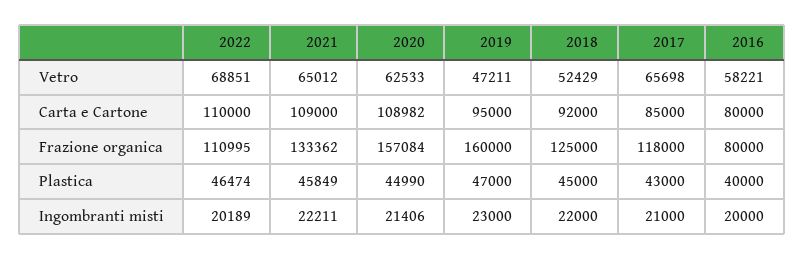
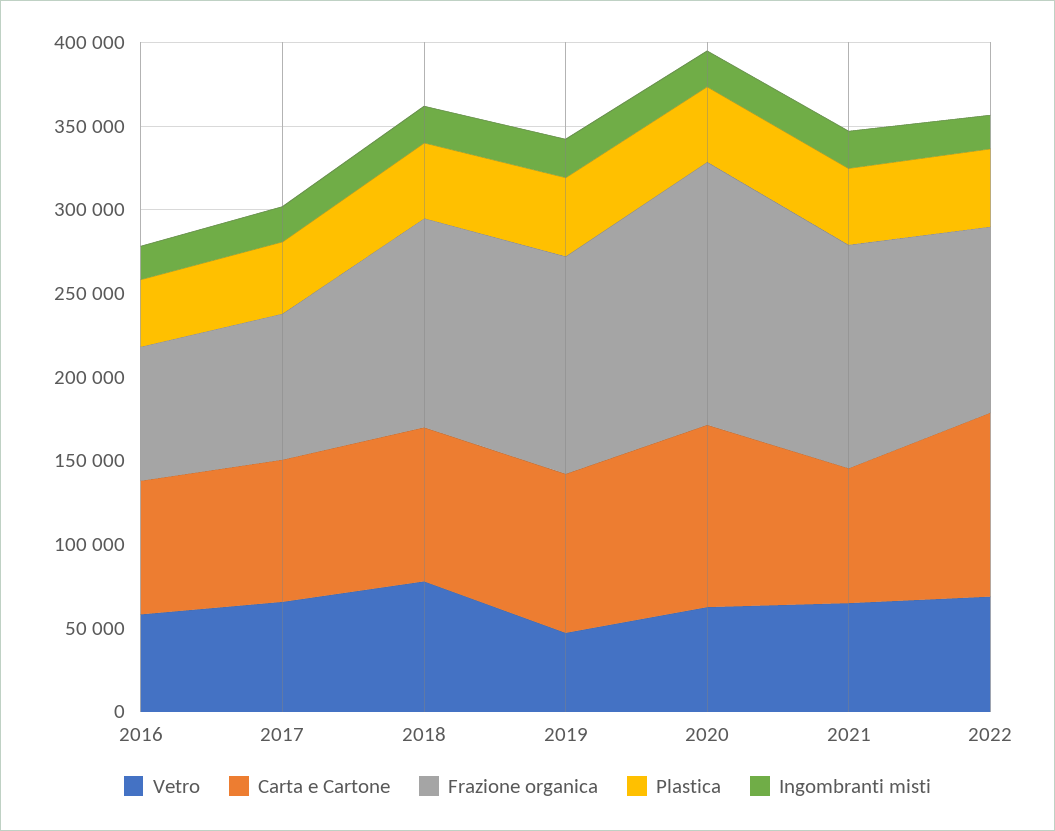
Vetro, 2018: 52429 -> 80000
Carta e Cartone, 2021: 109000 -> 80000
Frazione organica, 2019: 160000 -> 130000
Frazione organica, 2017: 118000 -> 90000

